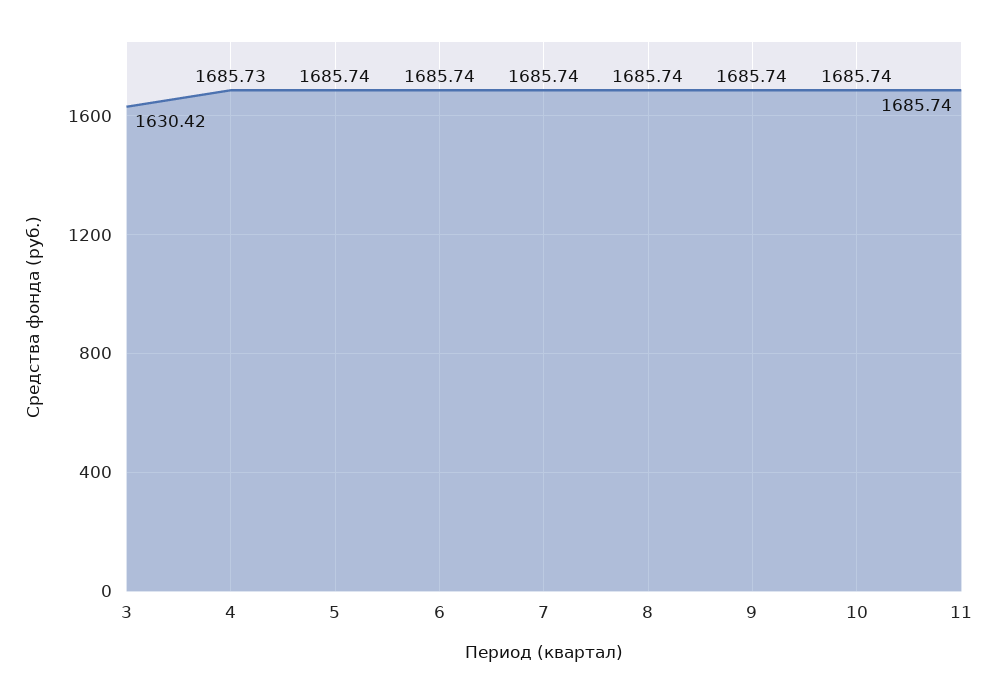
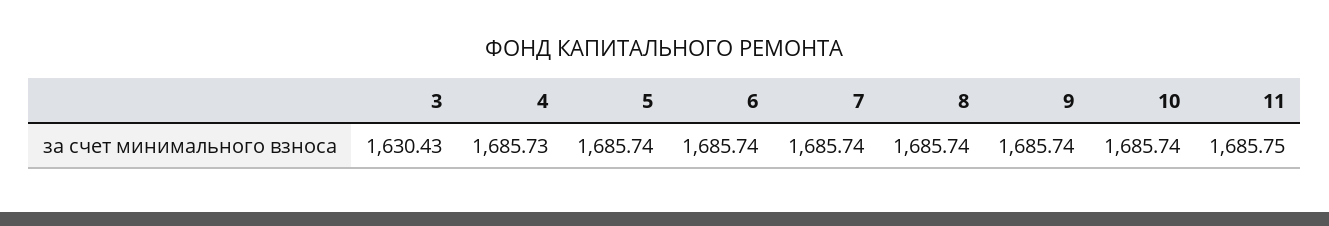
3: 1630.42 -> 1630.43
11: 1685.74 -> 1685.75

